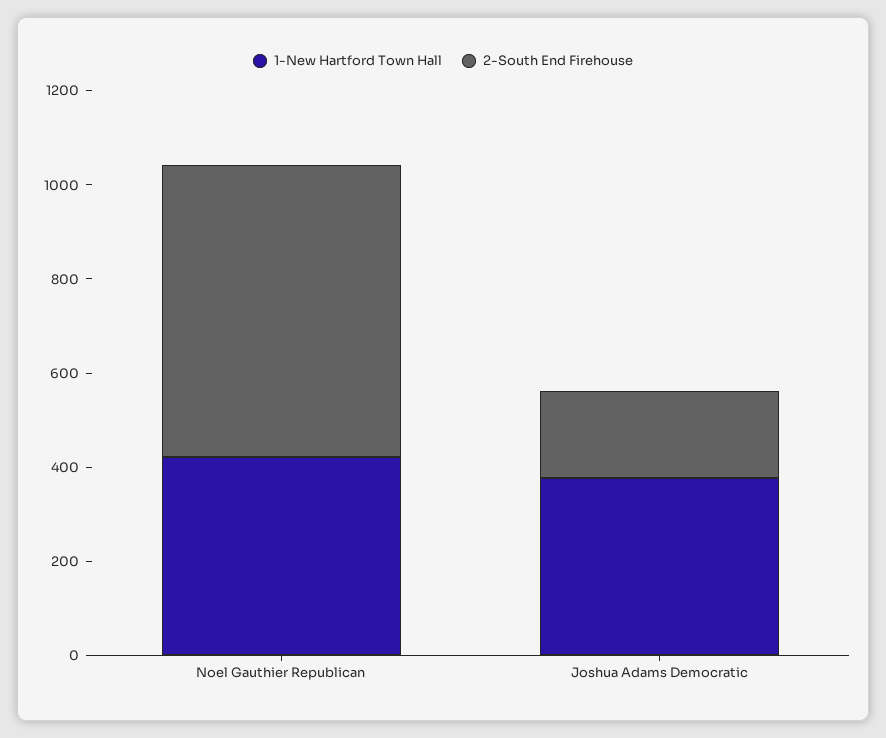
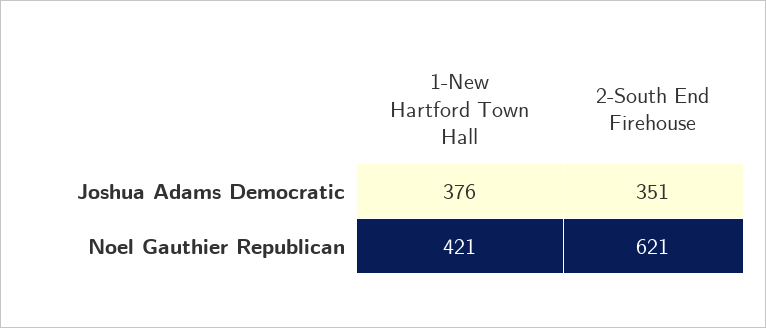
2-South End Firehouse, Joshua Adams Democratic: 200 -> 351

